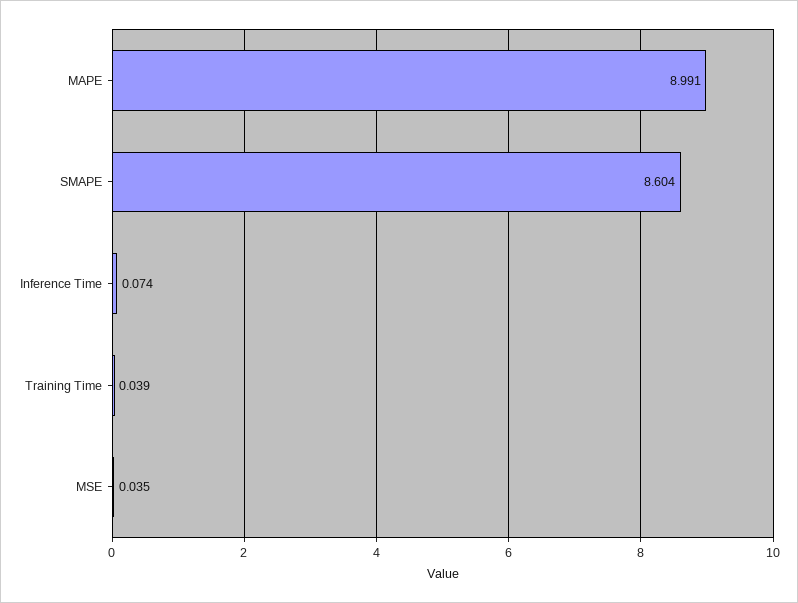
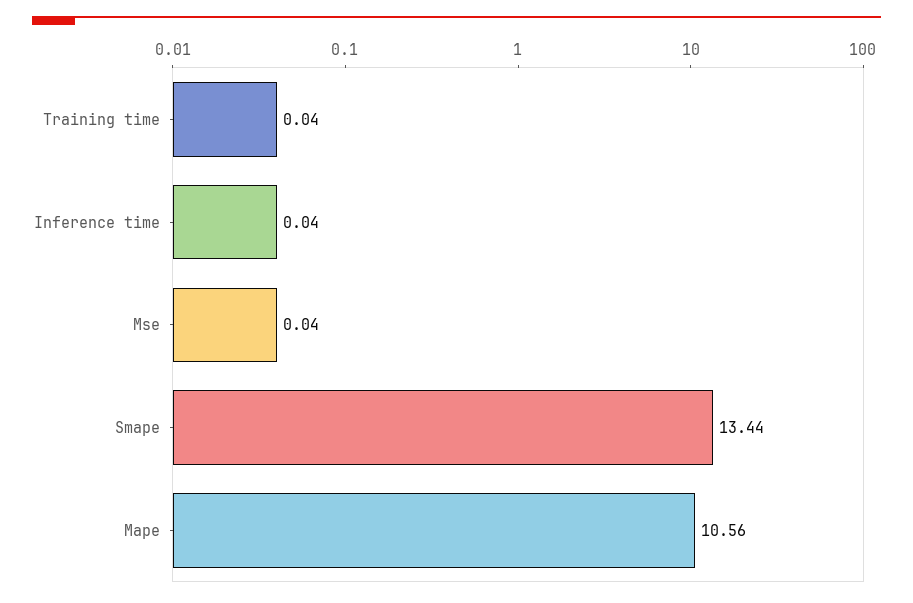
MAPE: 8.991 -> 10.56
SMAPE: 8.604 -> 13.44
Inference Time: 0.074 -> 0.04

